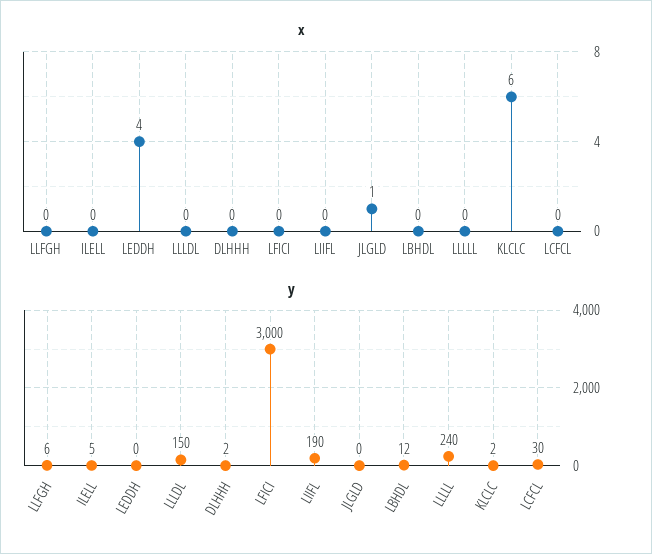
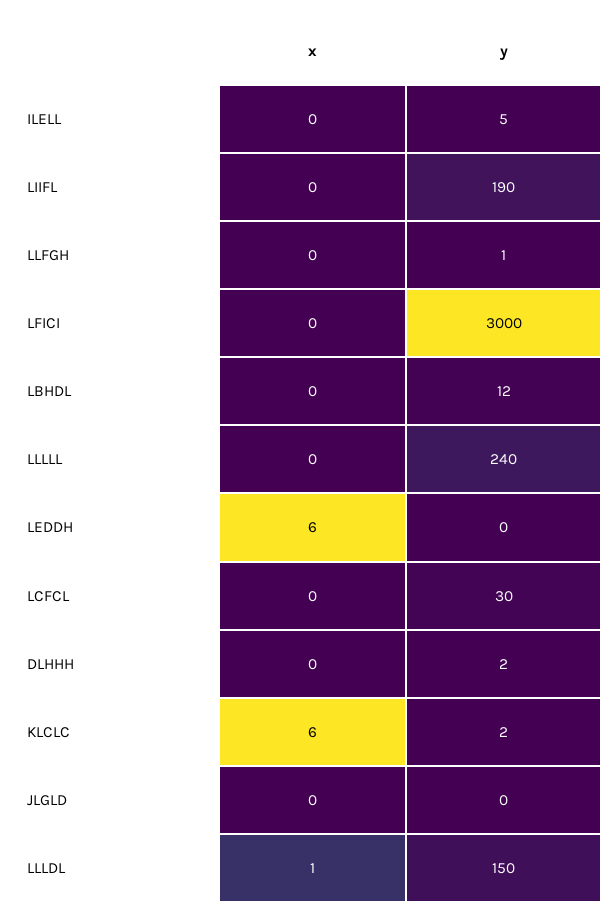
x, LEDDH: 4 -> 6
x, LLLDL: 0 -> 1
x, JLGLD: 1 -> 0
y, LLFGH: 6 -> 1

